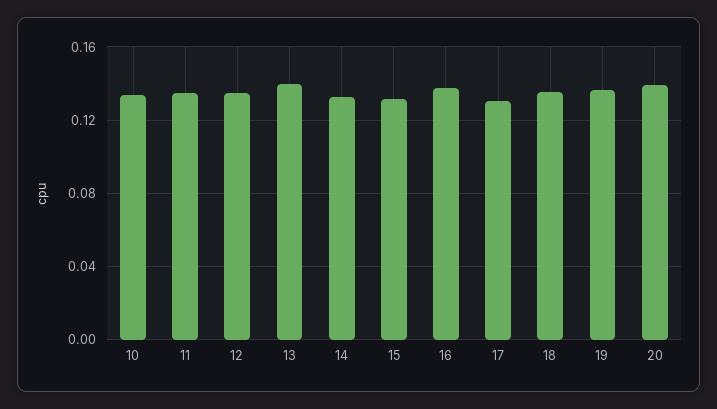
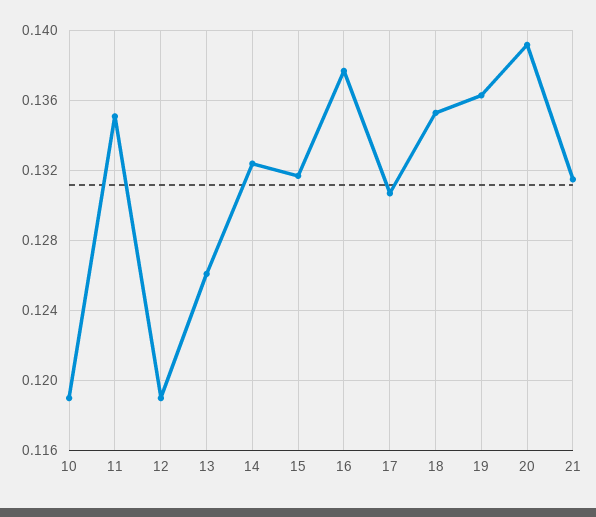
10: 0.135 -> 0.119
12: 0.135 -> 0.119
13: 0.14 -> 0.126
21: none -> 0.1315

